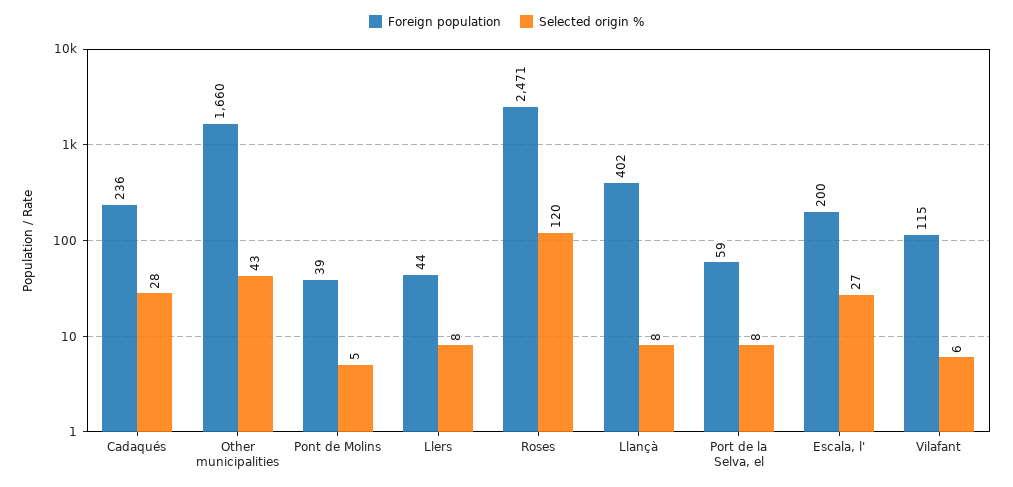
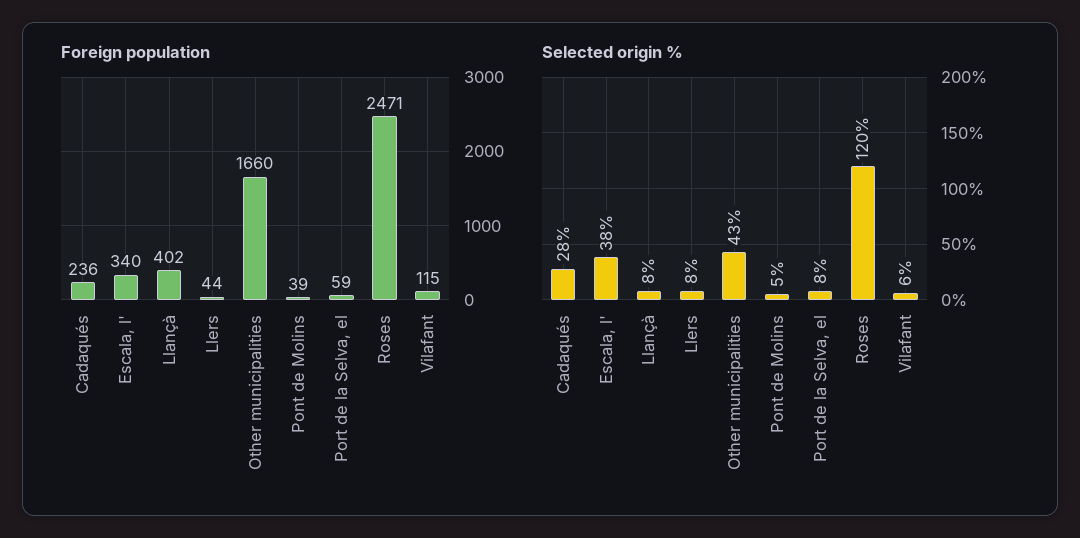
Foreign population, Escala, l': 200 -> 340
Selected origin %, Escala, l': 27 -> 38

